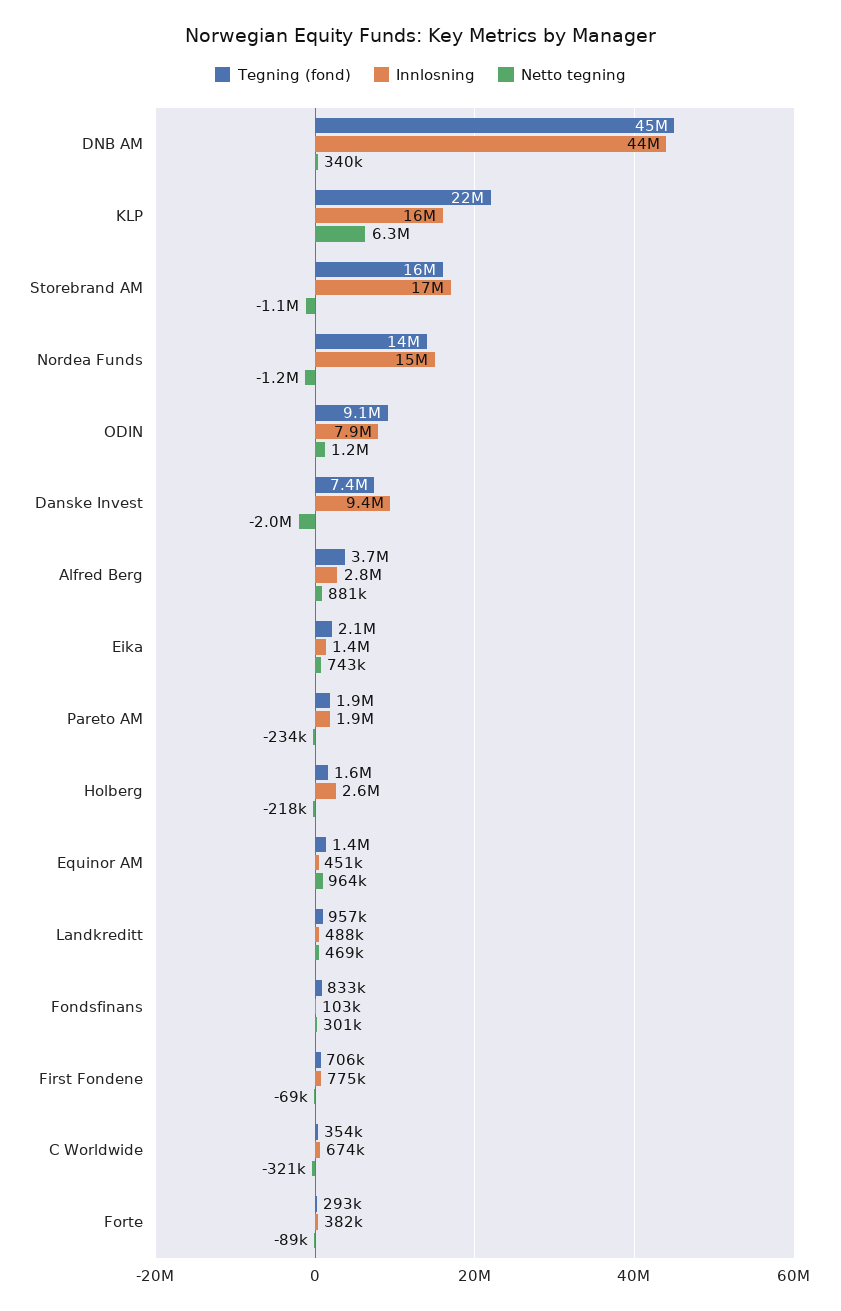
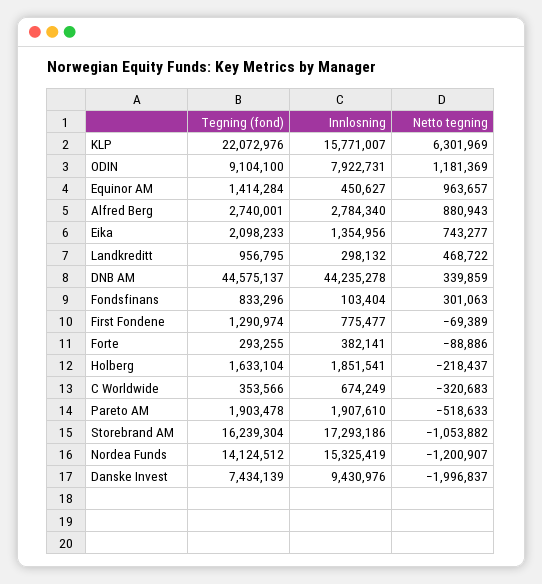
Tegning (fond), Alfred Berg: 3700000 -> 2740001
Netto tegning, Pareto AM: -234000 -> -518633
Innlosning, Holberg: 2600000 -> 1851541
Innlosning, Landkreditt: 488000 -> 298132
Tegning (fond), First Fondene: 706000 -> 1290974

